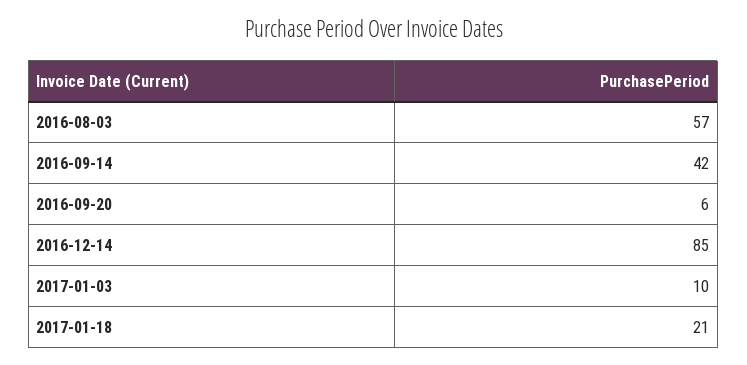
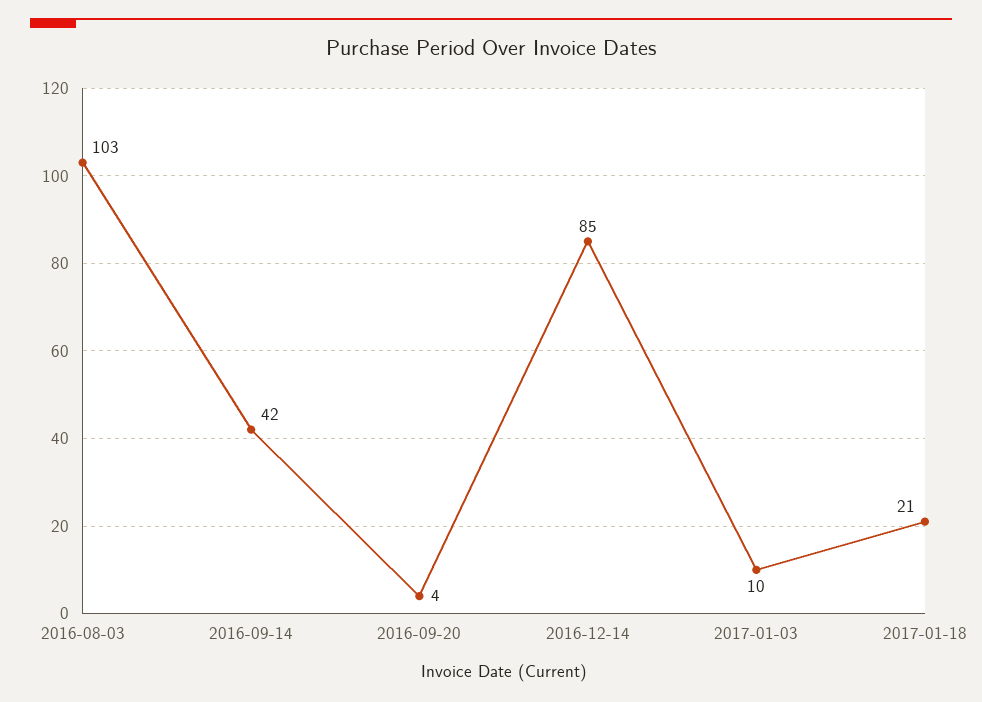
2016-08-03: 57 -> 103
2016-09-20: 6 -> 4

